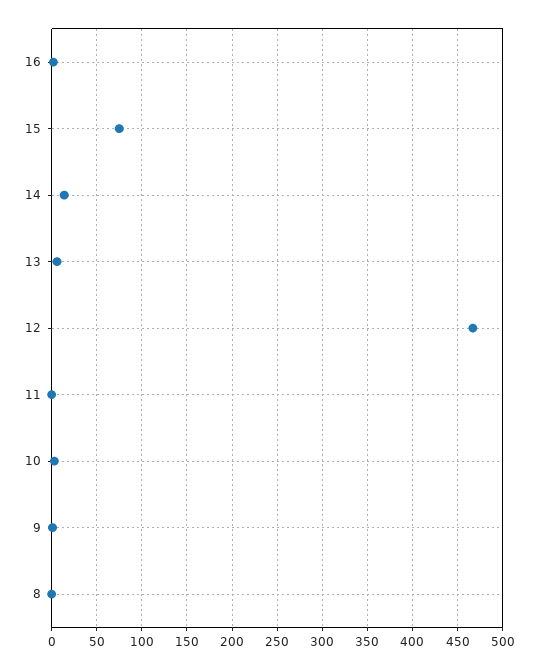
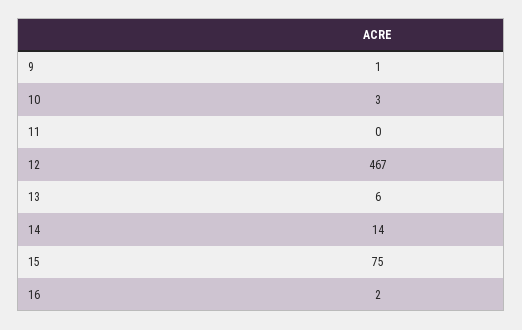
8: 0 -> none

